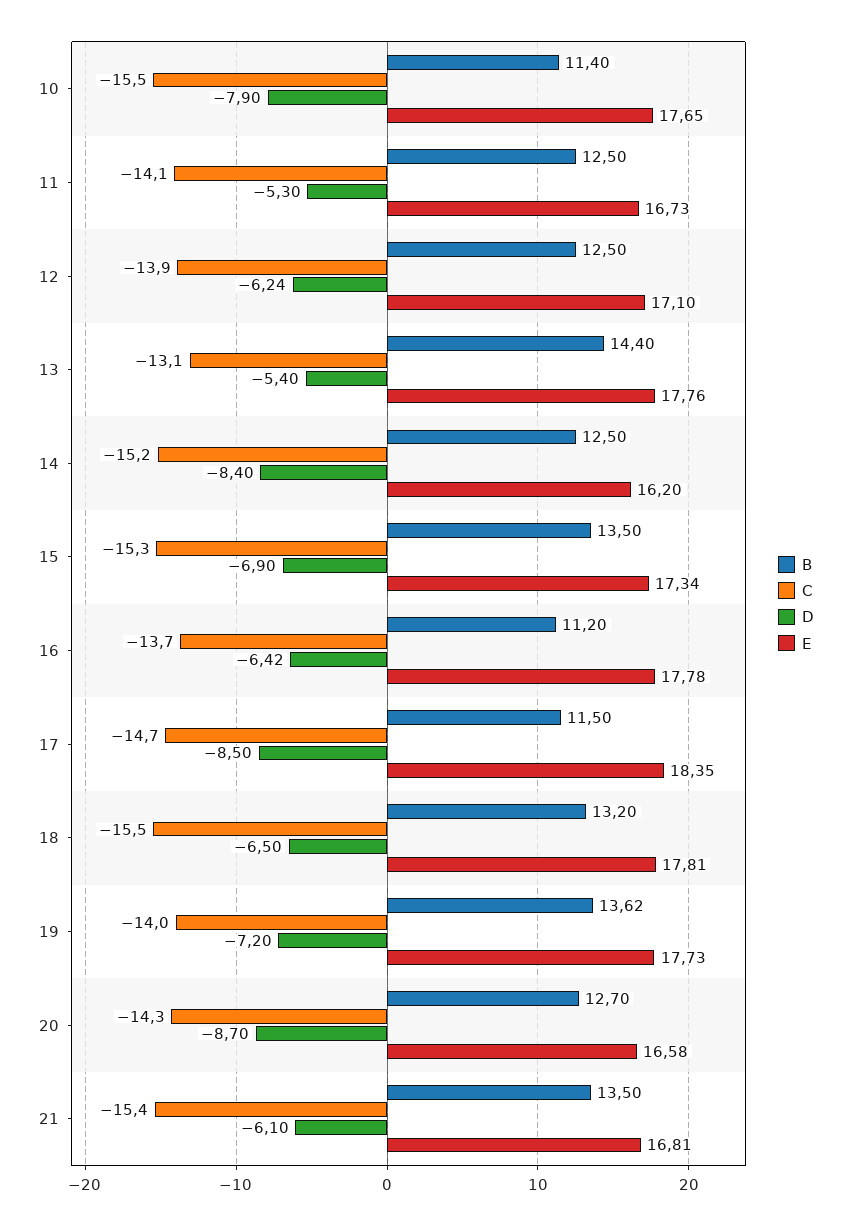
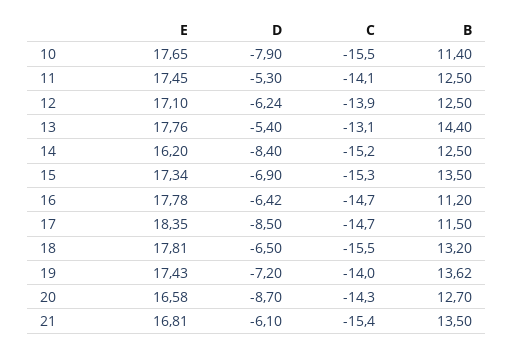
E, 11: 16.73 -> 17.45
C, 16: -13.7 -> -14.7
E, 19: 17.73 -> 17.43

